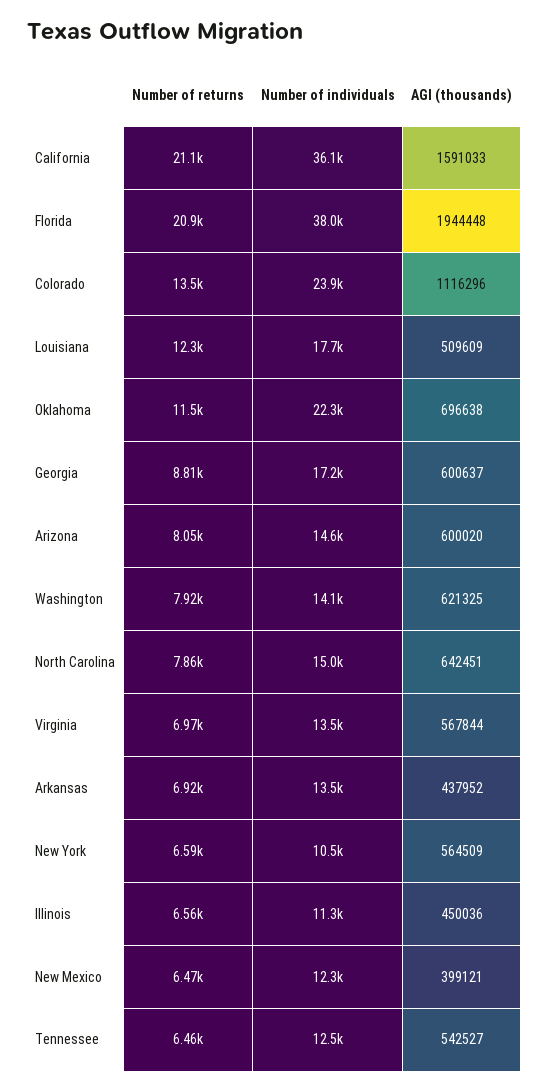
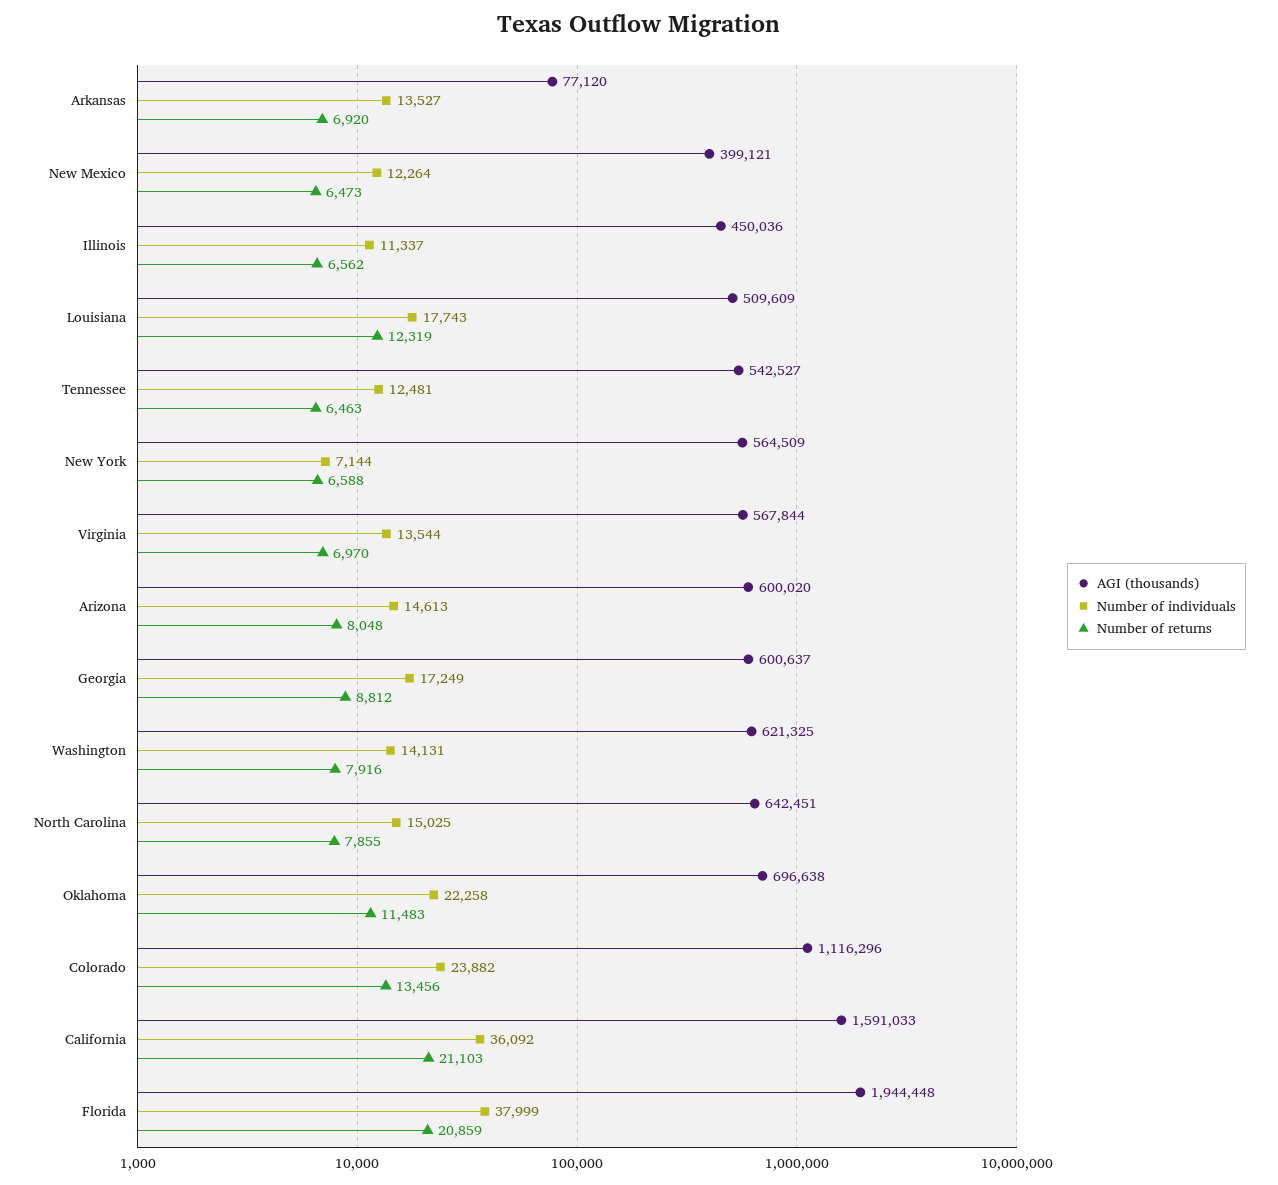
AGI (thousands), Arkansas: 437952 -> 77120
Number of individuals, New York: 10500 -> 7144

